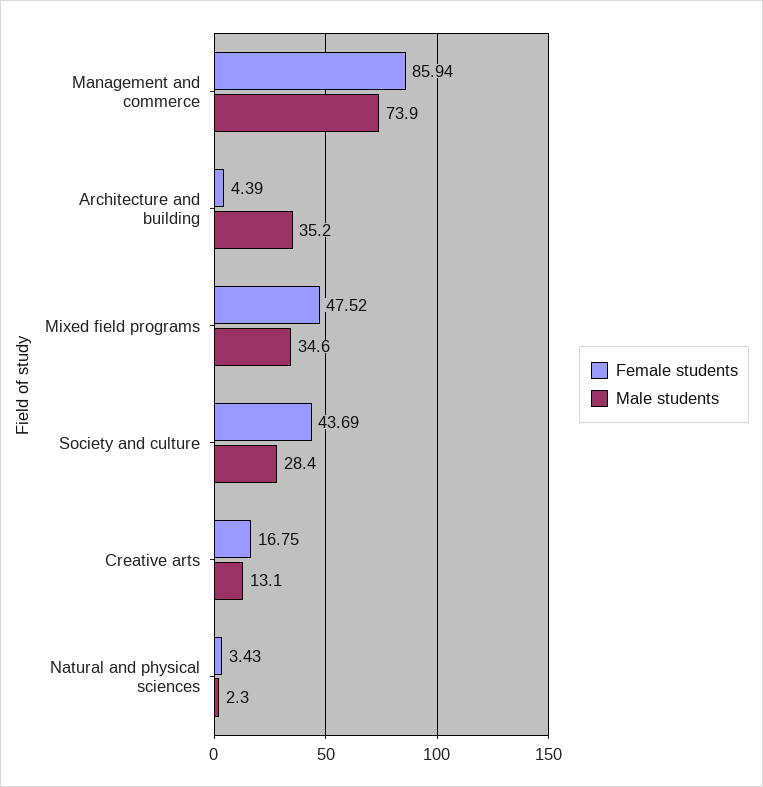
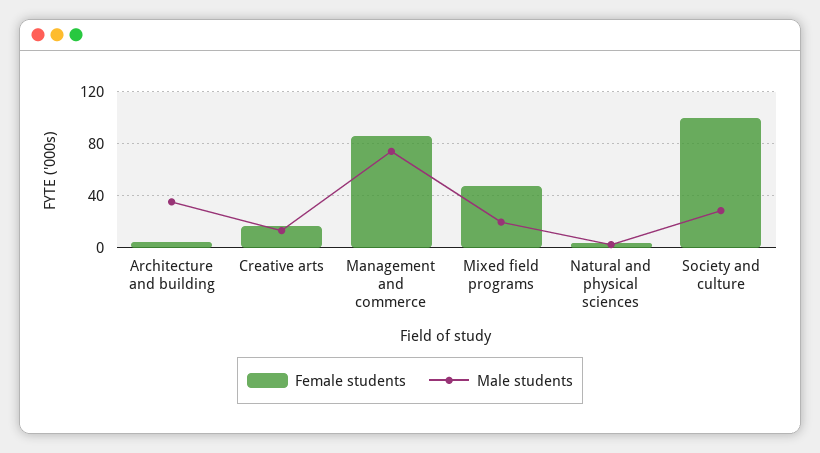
Male students, Mixed field programs: 34.6 -> 20
Female students, Society and culture: 43.69 -> 100

